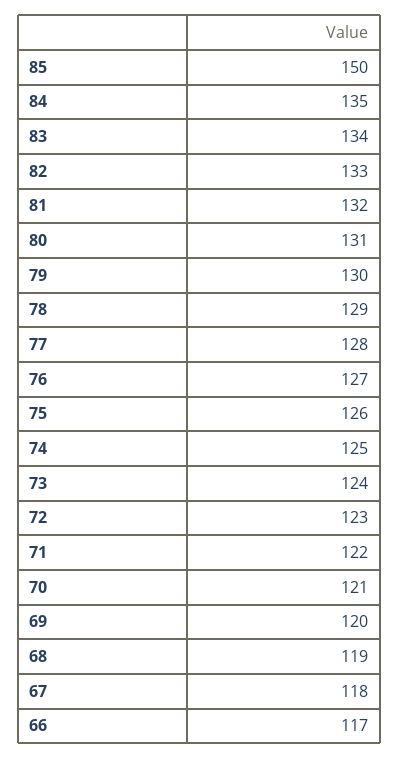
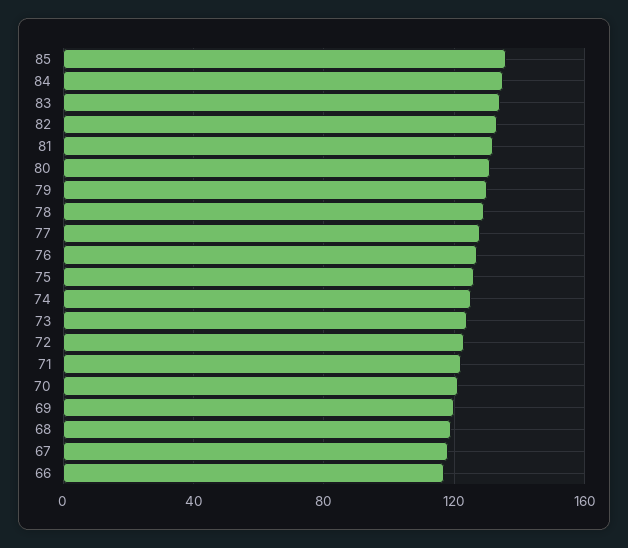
85: 150 -> 135

